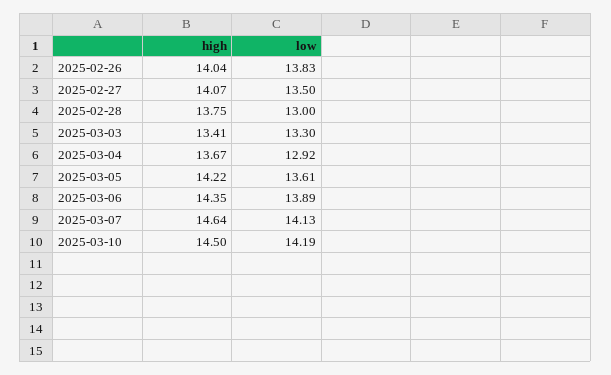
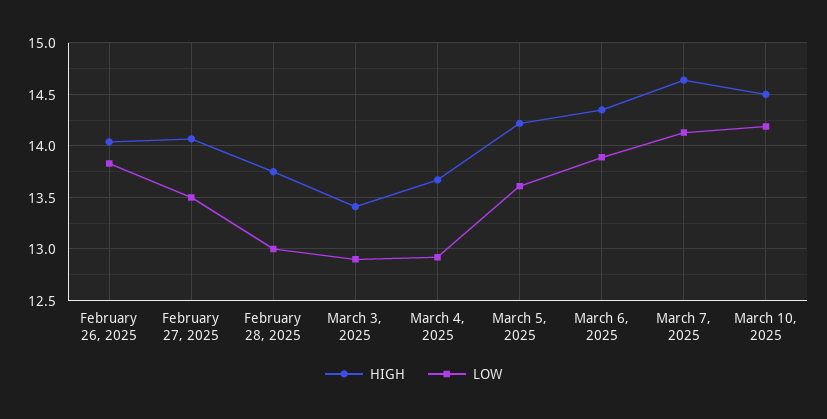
low, 2025-03-03: 13.3 -> 12.9

